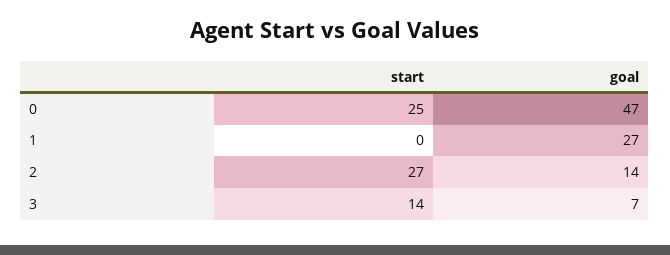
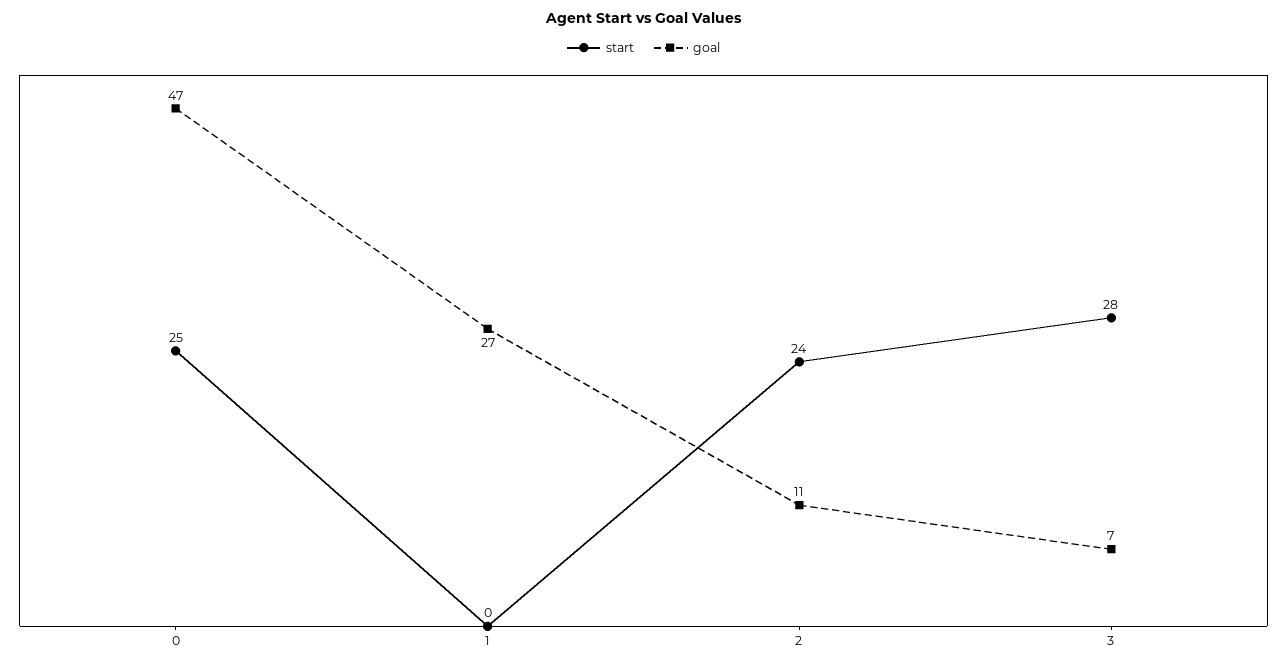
start, 2: 27 -> 24
goal, 2: 14 -> 11
start, 3: 14 -> 28

